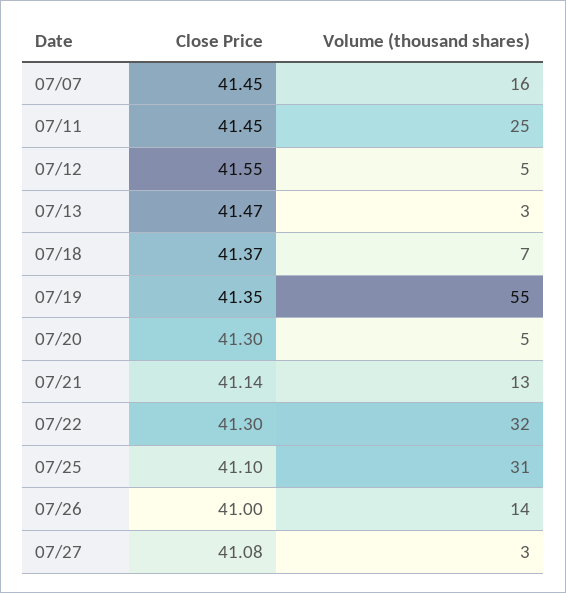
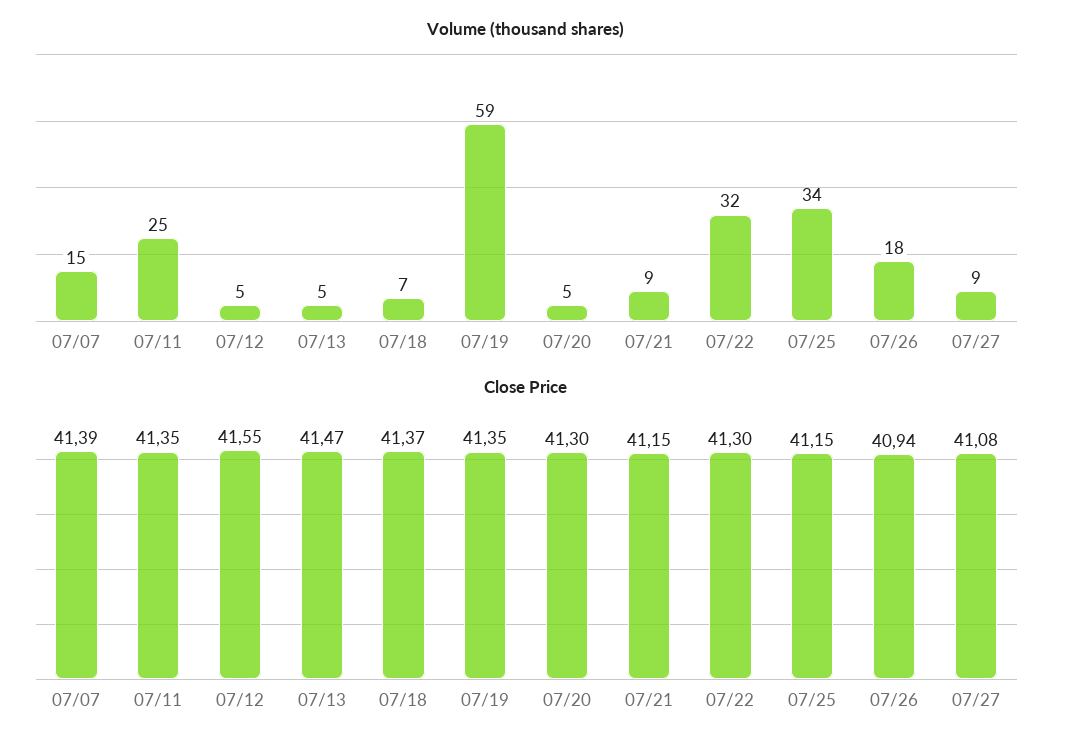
Close Price, 07/07: 41.45 -> 41.39
Volume (thousand shares), 07/07: 16 -> 15
Close Price, 07/11: 41.45 -> 41.35
Volume (thousand shares), 07/13: 3 -> 5
Volume (thousand shares), 07/19: 55 -> 59
Close Price, 07/21: 41.14 -> 41.15
Volume (thousand shares), 07/21: 13 -> 9
Close Price, 07/25: 41.1 -> 41.15
Volume (thousand shares), 07/25: 31 -> 34
Close Price, 07/26: 41 -> 40.94
Volume (thousand shares), 07/26: 14 -> 18
Volume (thousand shares), 07/27: 3 -> 9

